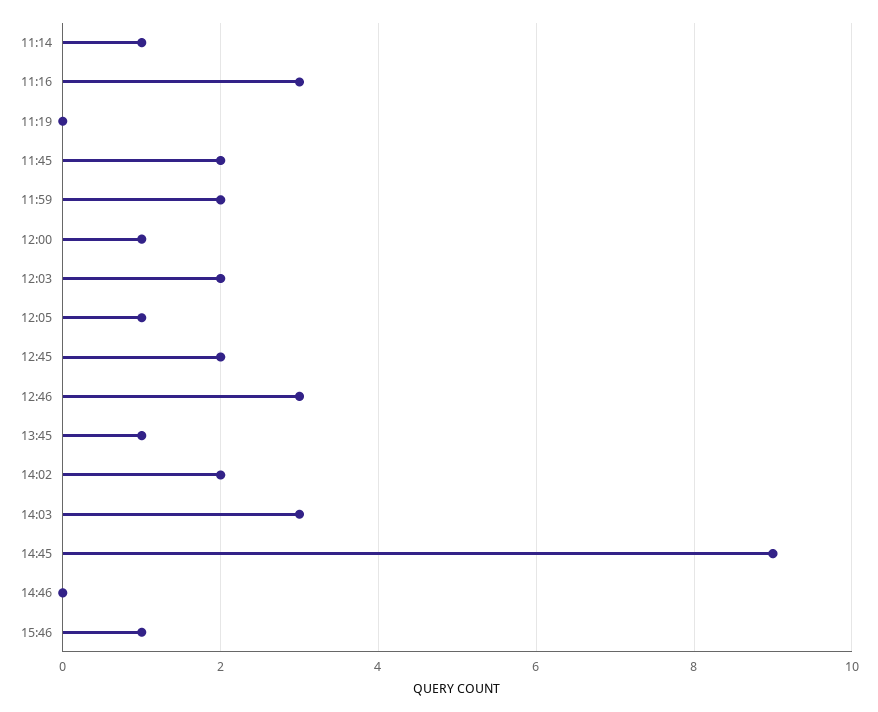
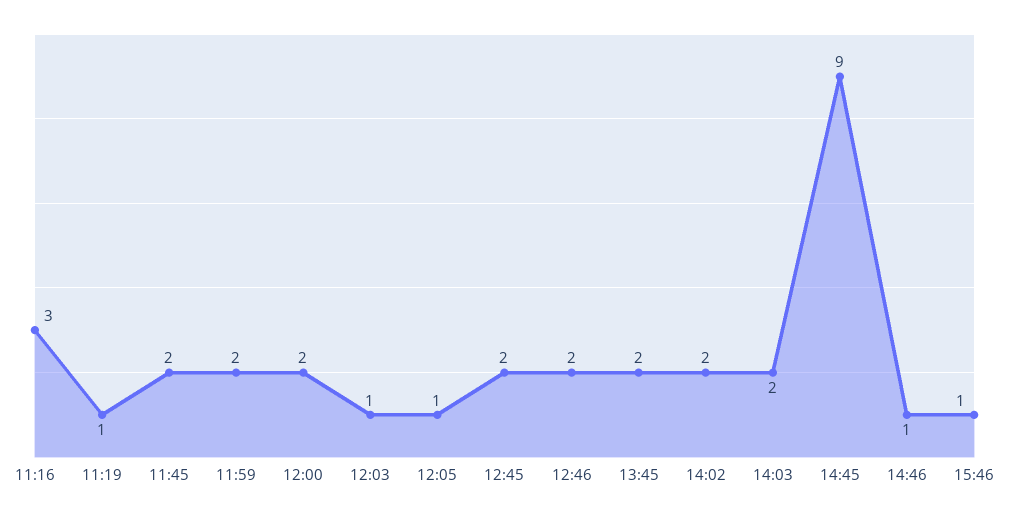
11:14: 1 -> none
11:19: 0 -> 1
12:00: 1 -> 2
12:03: 2 -> 1
12:46: 3 -> 2
13:45: 1 -> 2
14:03: 3 -> 2
14:46: 0 -> 1

